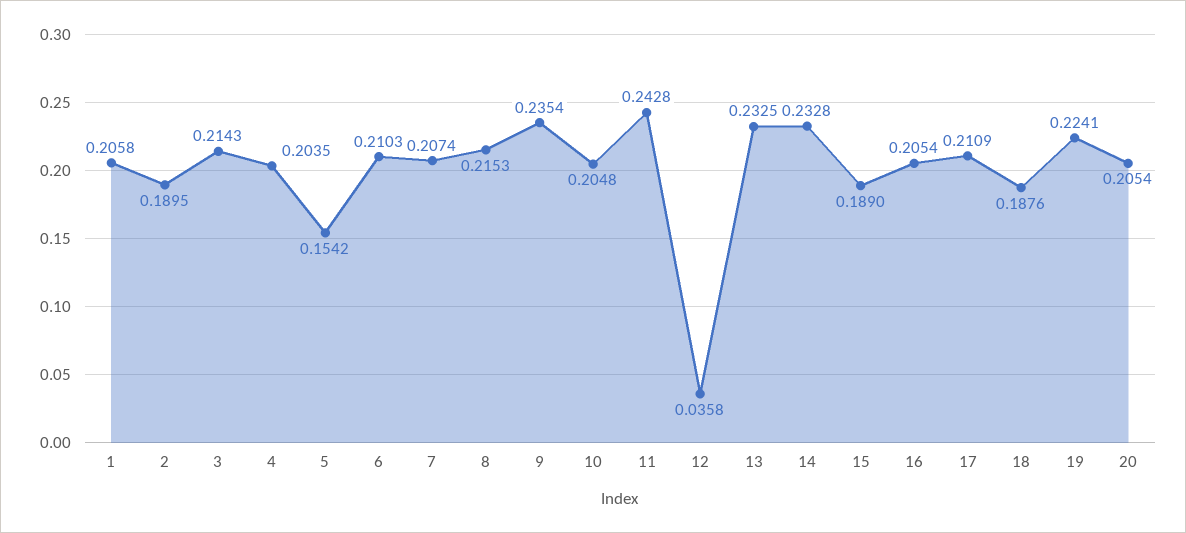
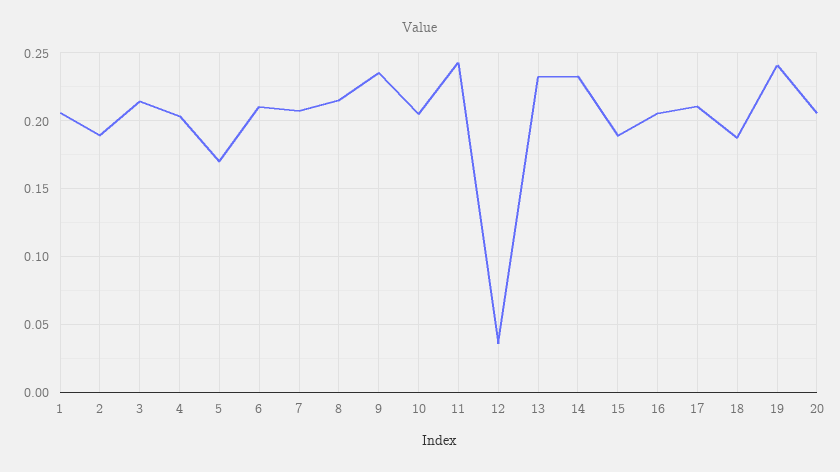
5: 0.1542 -> 0.17
19: 0.2241 -> 0.24

